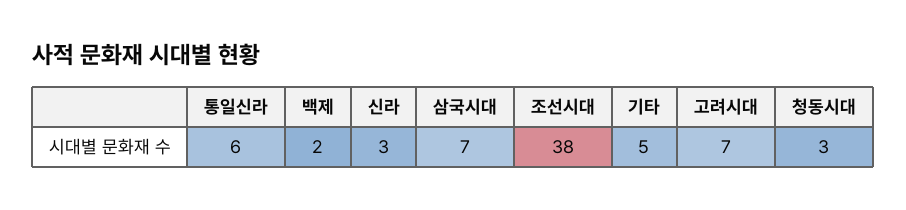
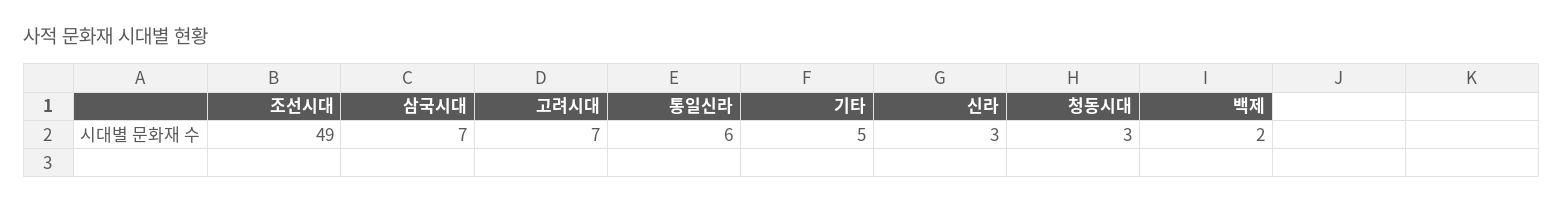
조선시대: 38 -> 49

